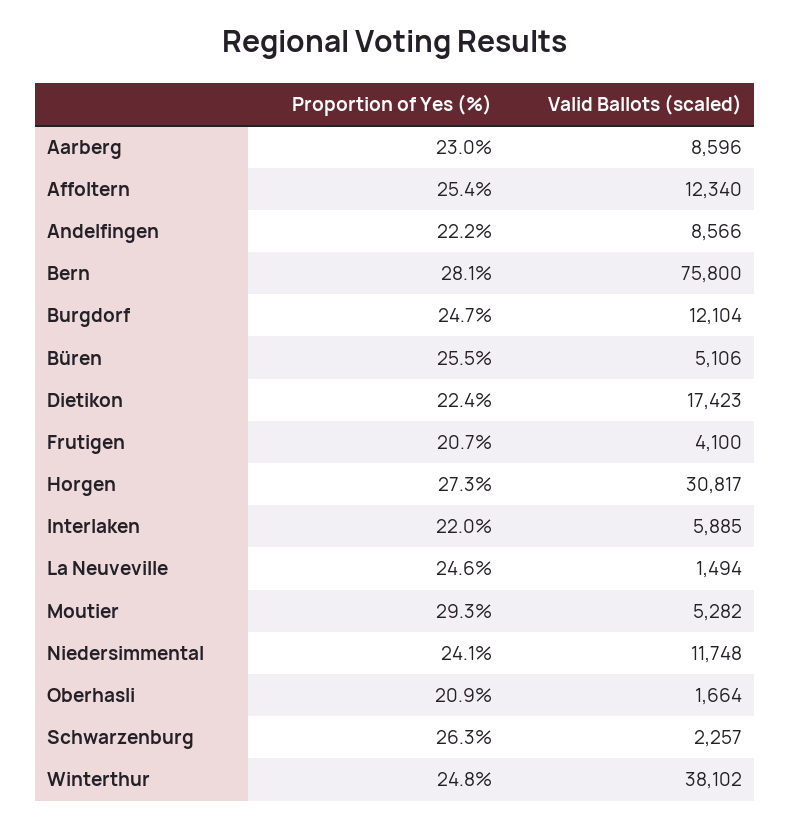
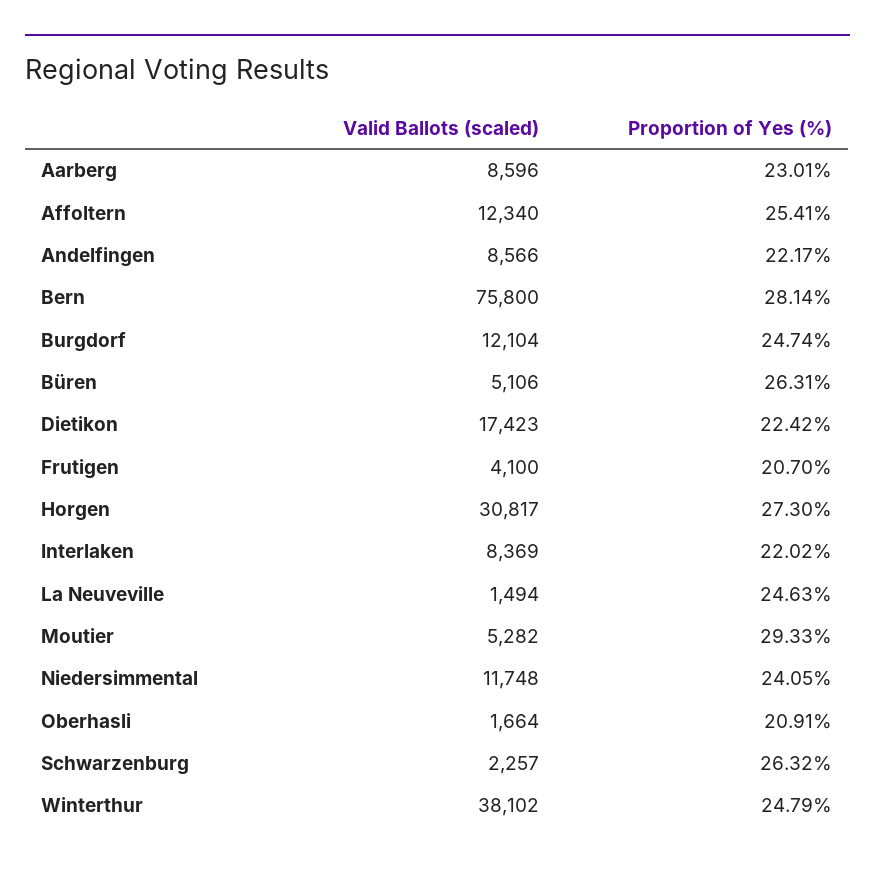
Proportion of Yes (%), Büren: 25.5 -> 26.31
Valid Ballots (scaled), Interlaken: 5885 -> 8369

